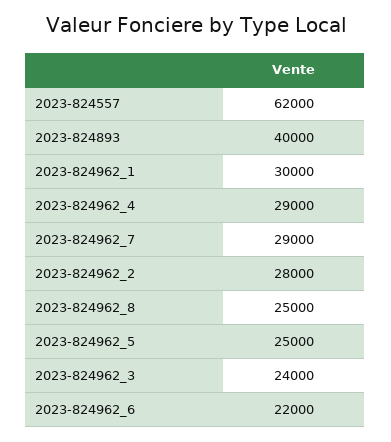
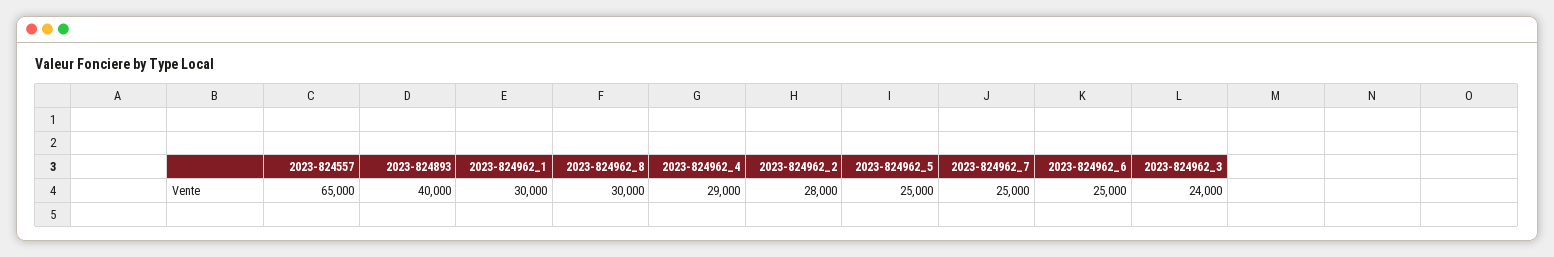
2023-824557: 62000 -> 65000
2023-824962_7: 29000 -> 25000
2023-824962_8: 25000 -> 30000
2023-824962_6: 22000 -> 25000

